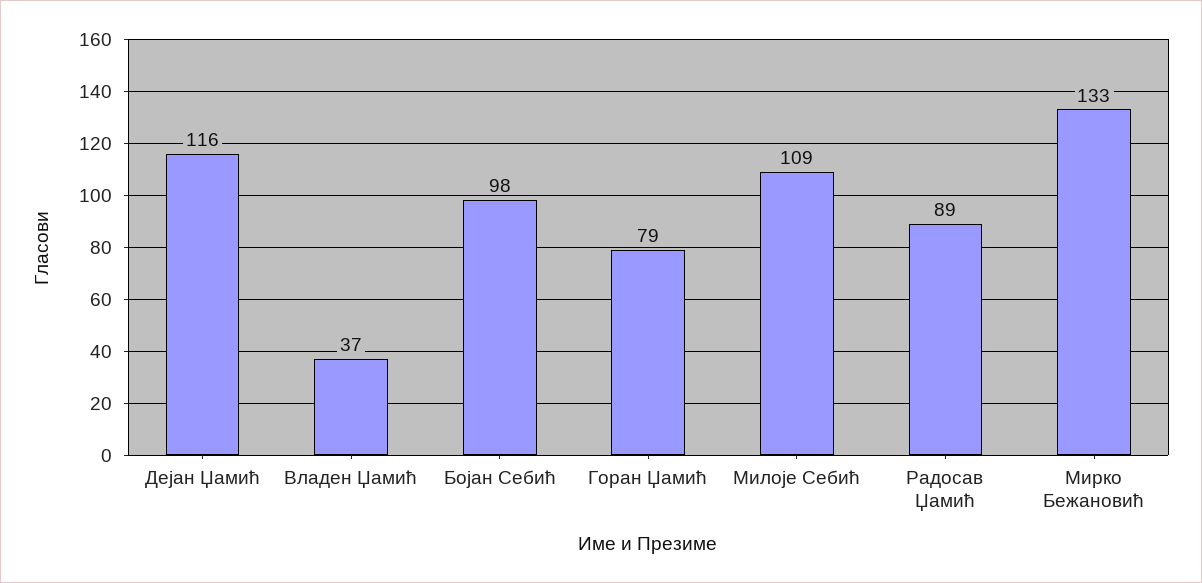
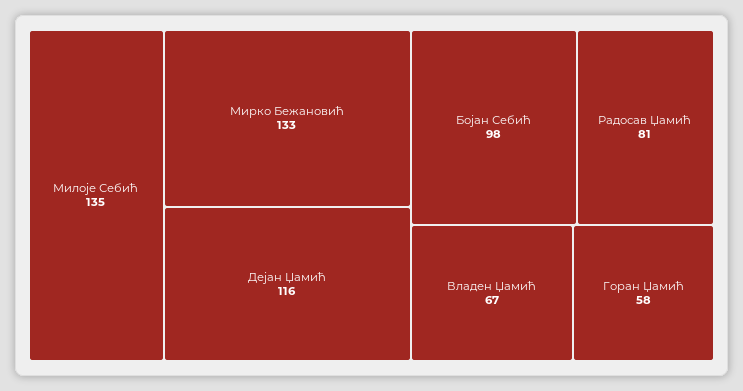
Владен Џамић: 37 -> 67
Горан Џамић: 79 -> 58
Милоје Себић: 109 -> 135
Радосав Џамић: 89 -> 81

